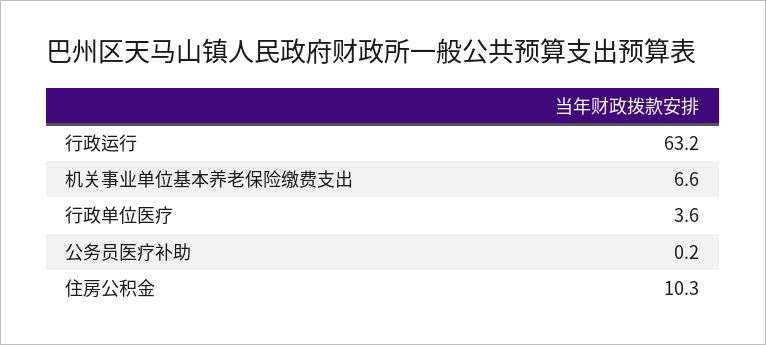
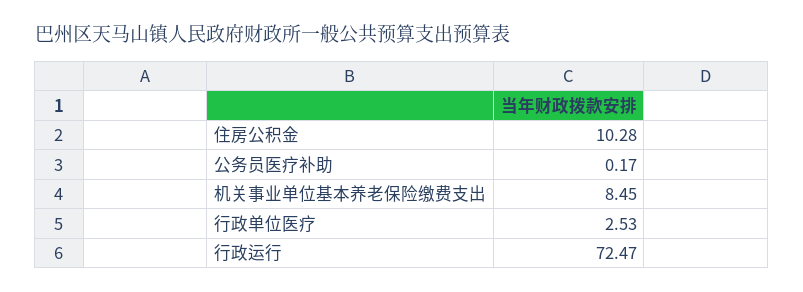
行政运行: 63.2 -> 72.47
机关事业单位基本养老保险缴费支出: 6.6 -> 8.45
行政单位医疗: 3.6 -> 2.53

